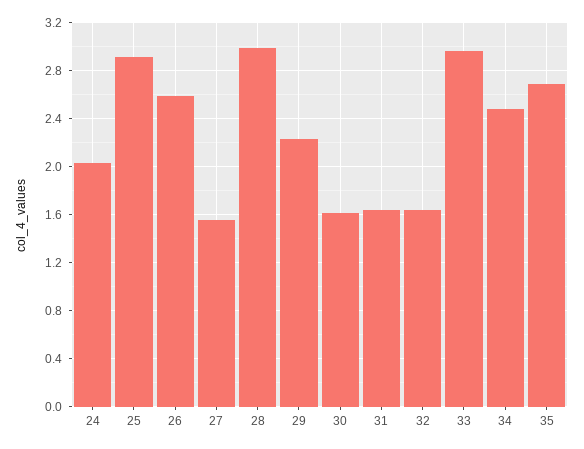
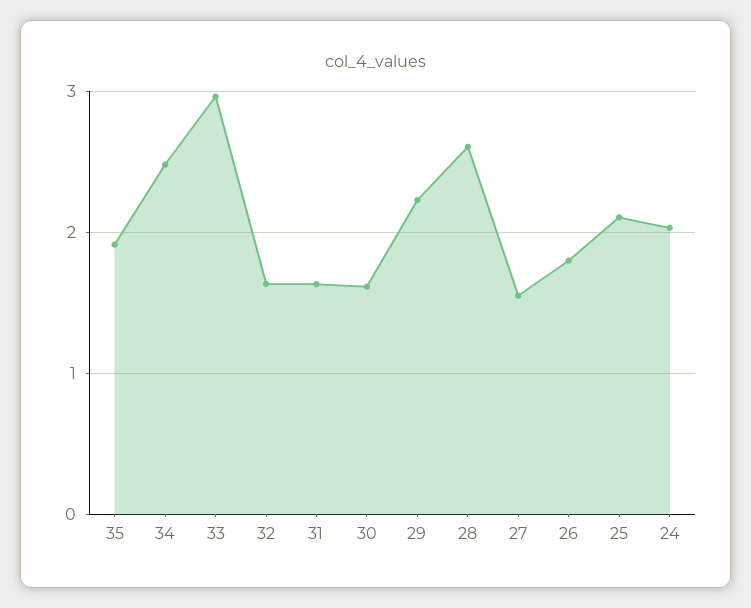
25: 2.9 -> 2.1
26: 2.6 -> 1.8
28: 3 -> 2.6
35: 2.7 -> 1.9

